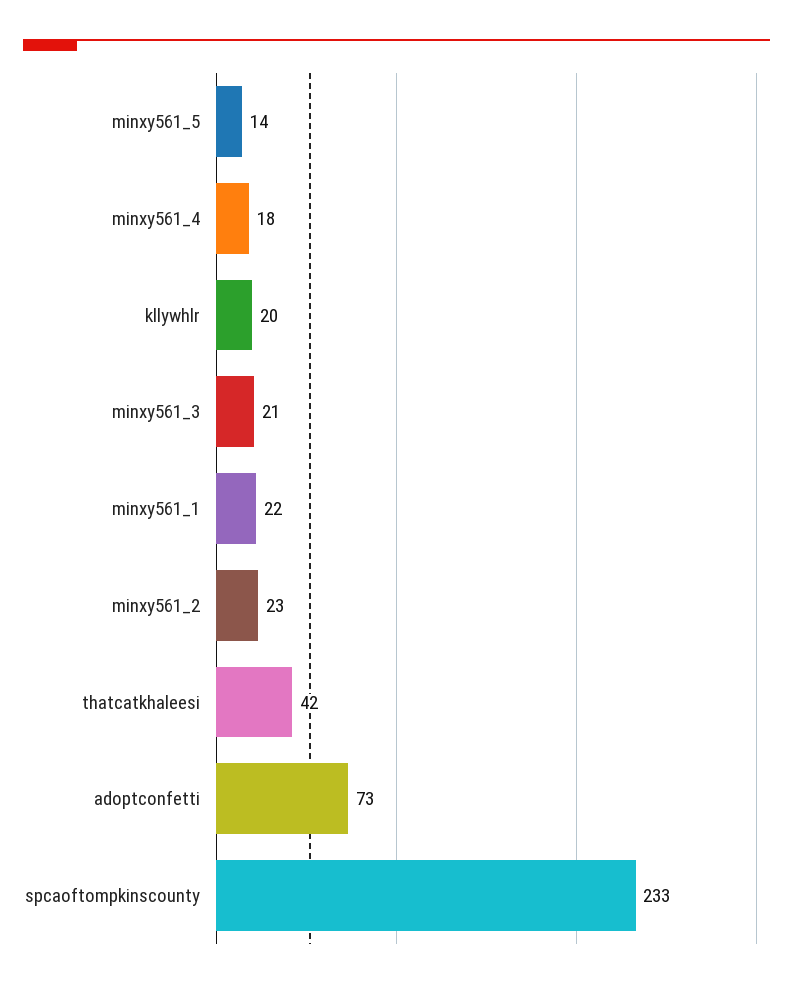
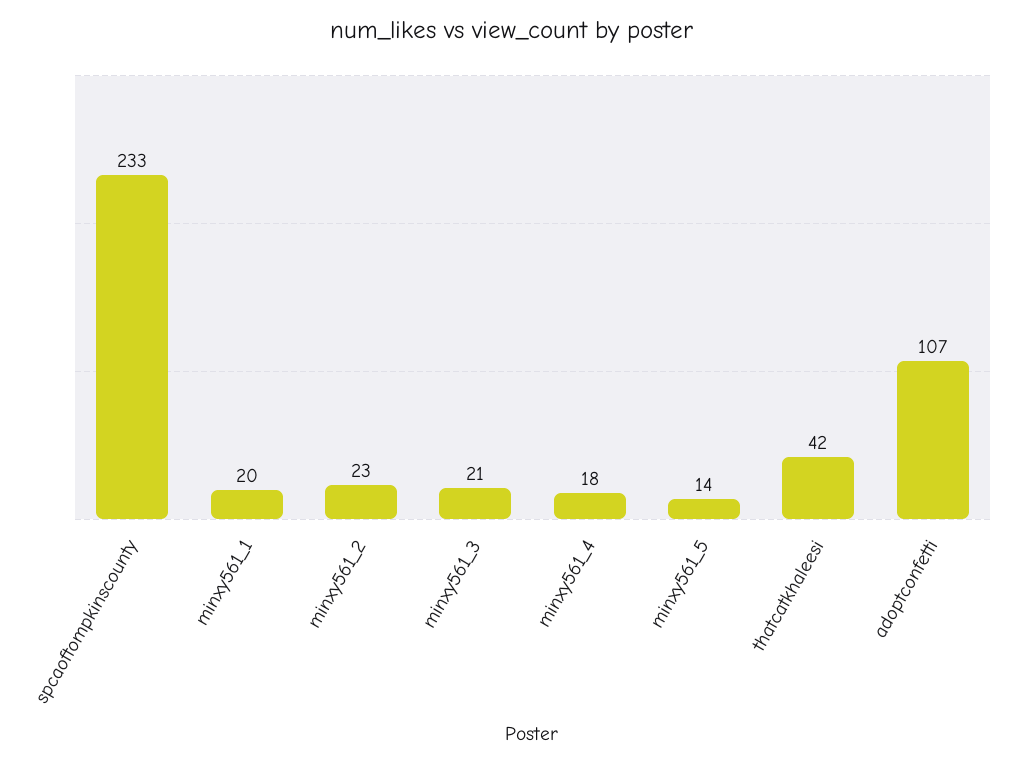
kllywhlr: 20 -> none
minxy561_1: 22 -> 20
adoptconfetti: 73 -> 107

